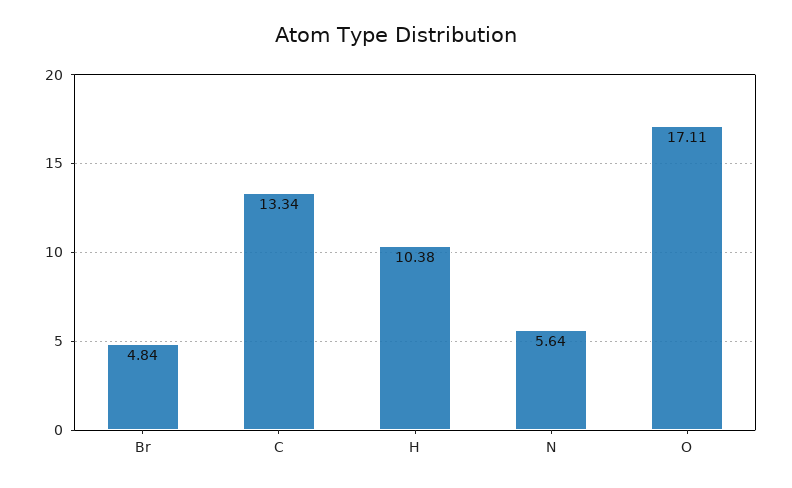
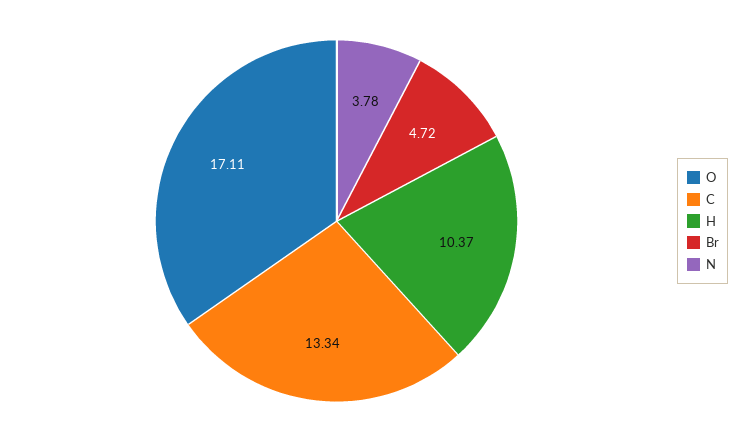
Br: 4.84 -> 4.72
H: 10.38 -> 10.37
N: 5.64 -> 3.78

